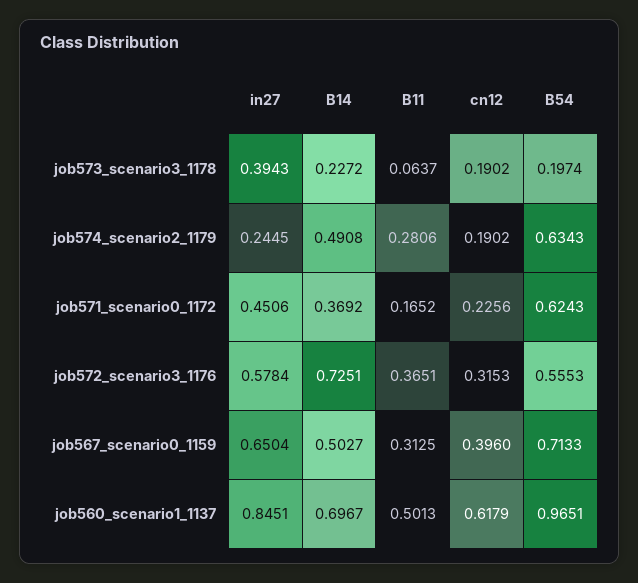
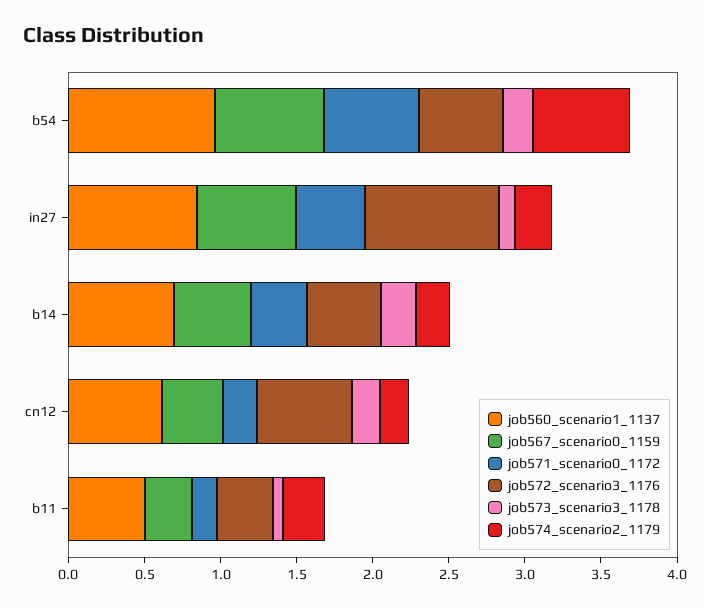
job573_scenario3_1178, in27: 0.3943 -> 0.1
job574_scenario2_1179, B14: 0.4908 -> 0.2
job572_scenario3_1176, in27: 0.5784 -> 0.9
job572_scenario3_1176, B14: 0.7251 -> 0.5
job572_scenario3_1176, cn12: 0.3153 -> 0.6

